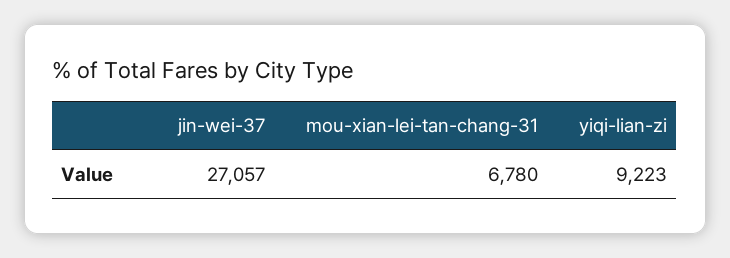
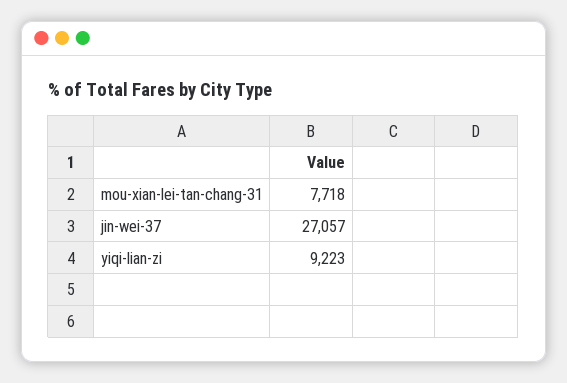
mou-xian-lei-tan-chang-31: 6780 -> 7718

